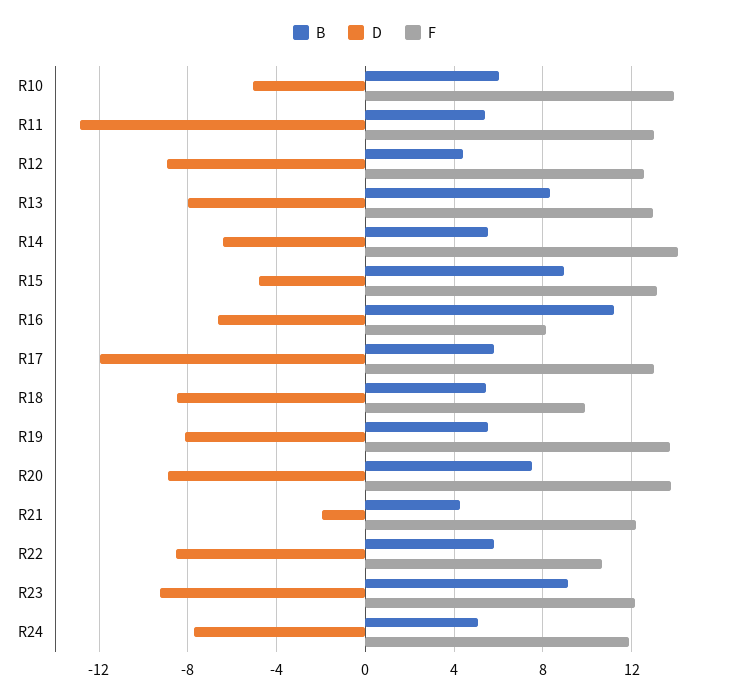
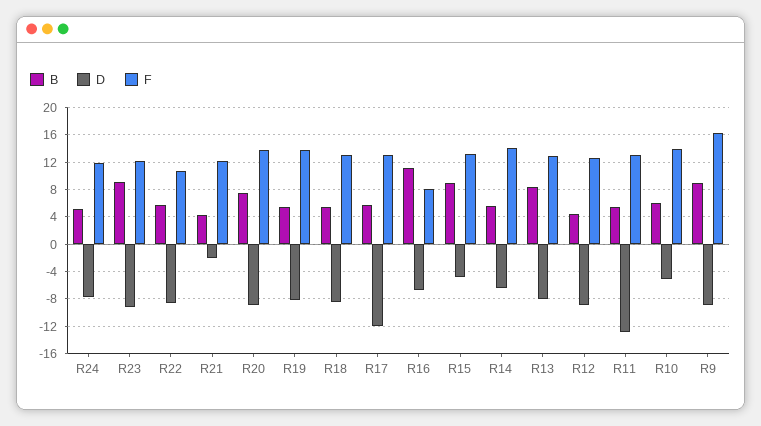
F, R18: 10 -> 13
B, R9: none -> 9
D, R9: none -> -9
F, R9: none -> 16

